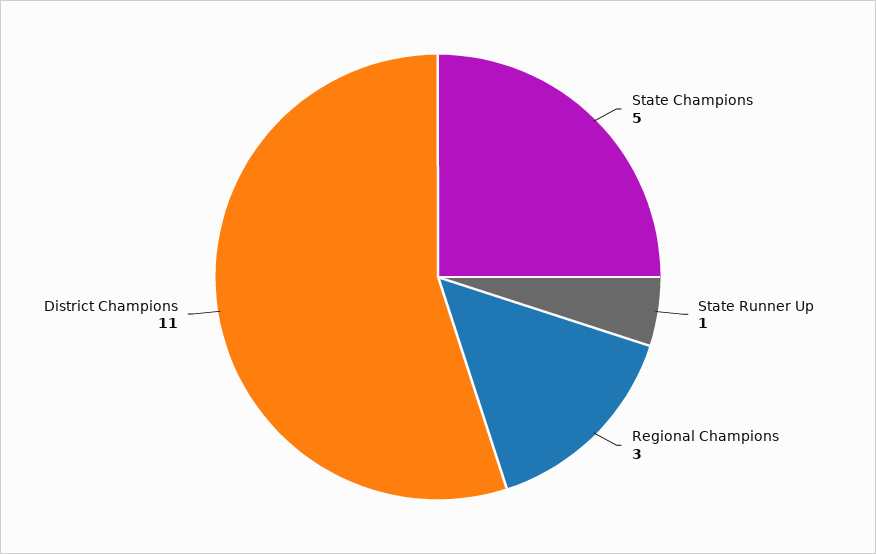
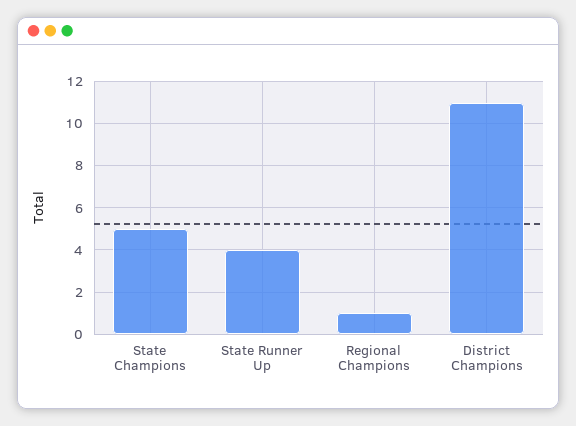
State Runner Up: 1 -> 4
Regional Champions: 3 -> 1

